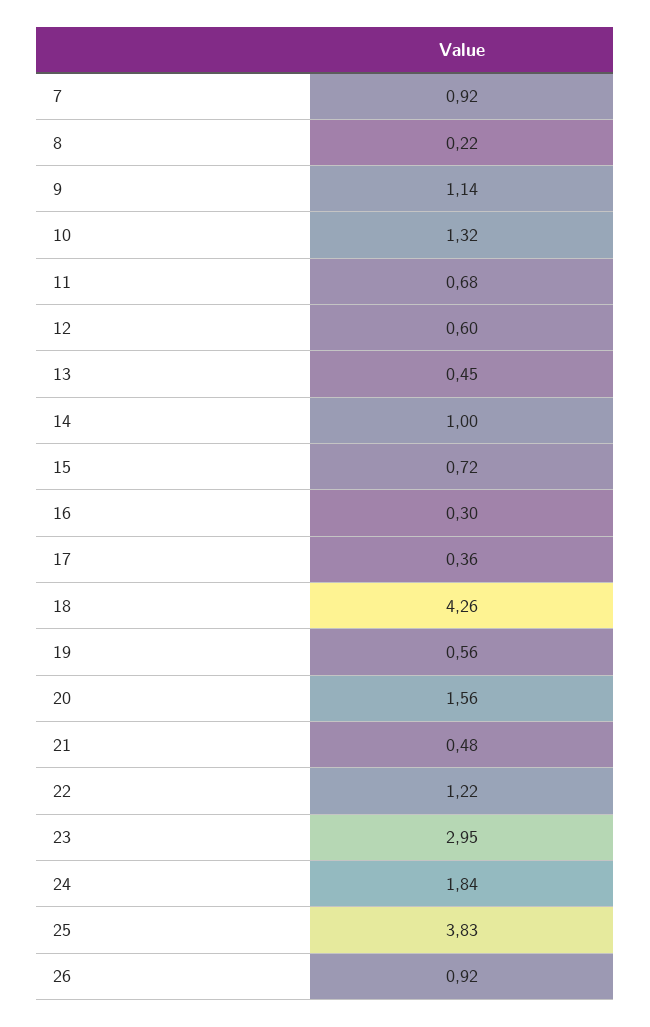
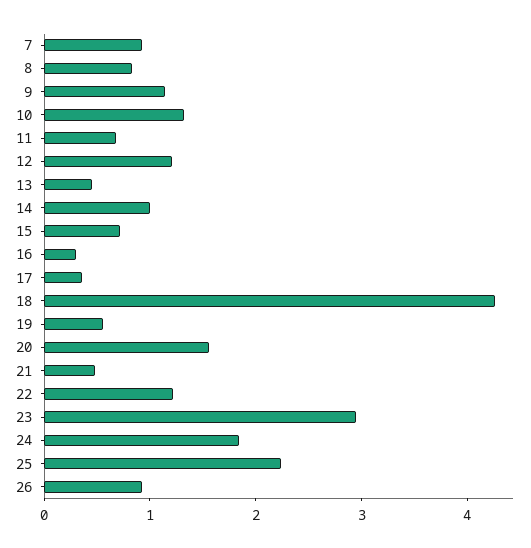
8: 0.22 -> 0.8
12: 0.6 -> 1.2
25: 3.83 -> 2.2

